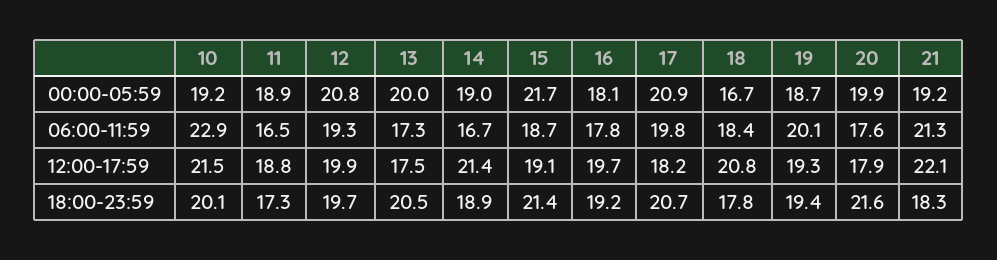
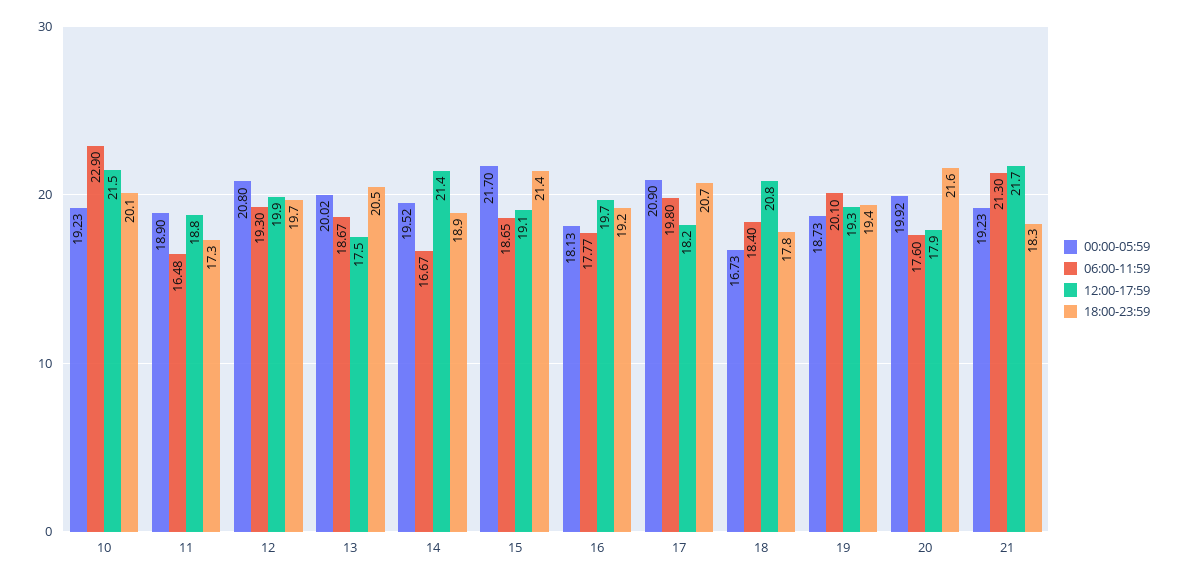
00:00-05:59, 14: 19 -> 19.52
06:00-11:59, 13: 17.3 -> 18.67
12:00-17:59, 21: 22.1 -> 21.7

